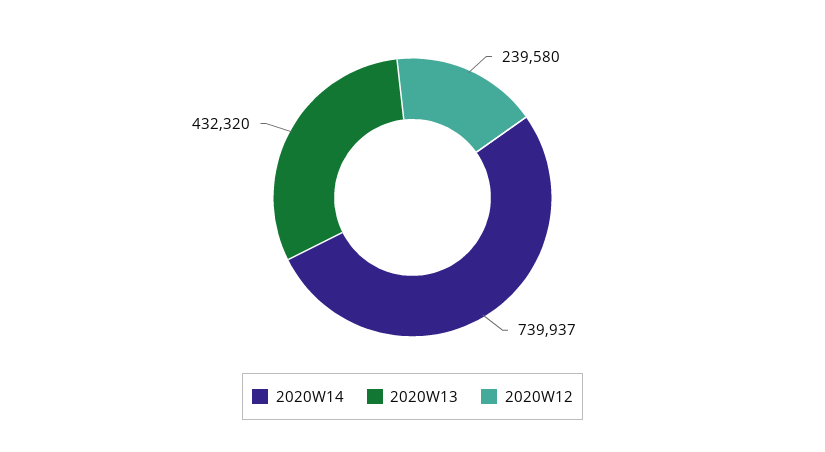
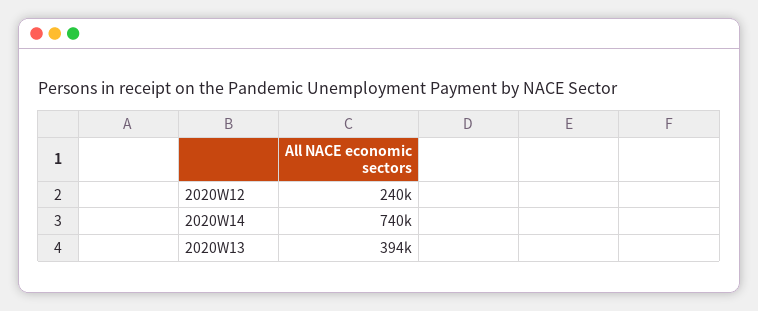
2020W13: 432320 -> 394000

